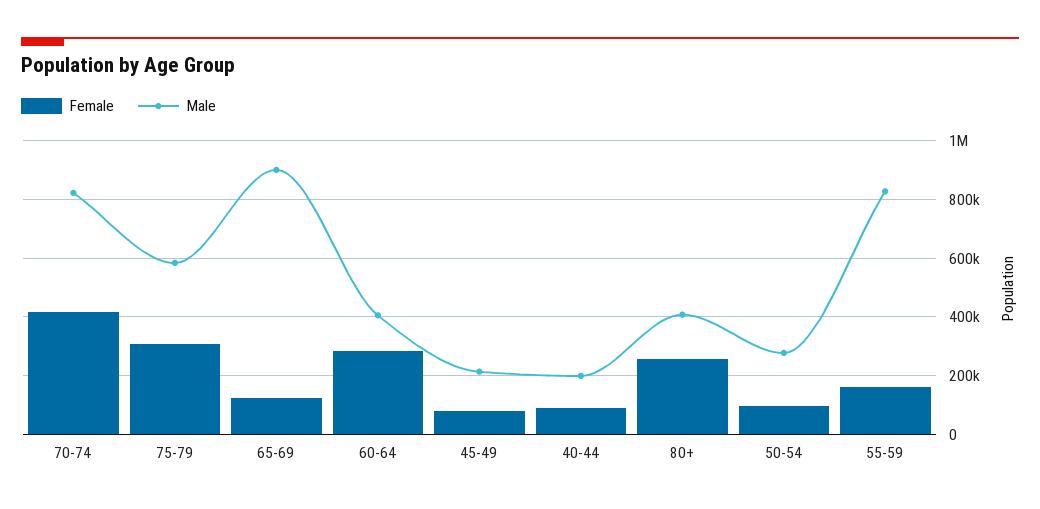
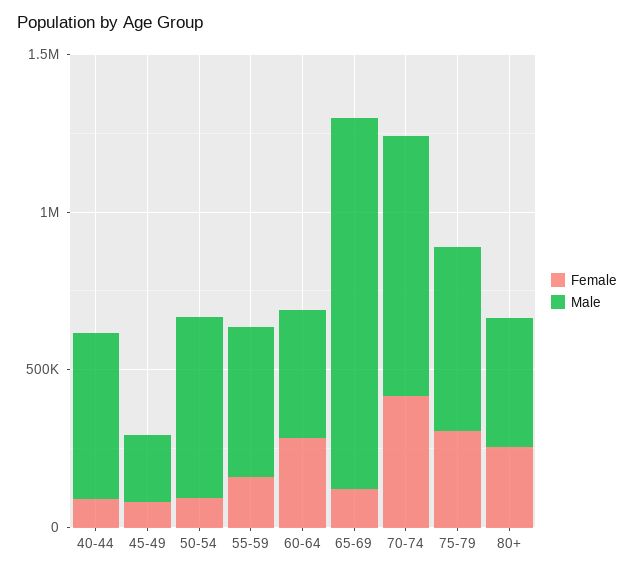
Male, 65-69: 900000 -> 1200000
Male, 40-44: 200000 -> 500000
Male, 50-54: 275000 -> 600000
Male, 55-59: 825000 -> 500000

